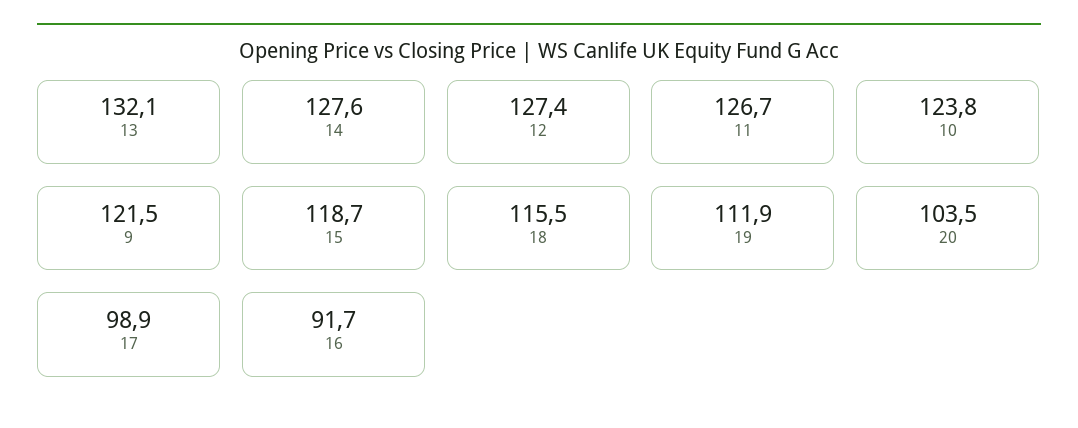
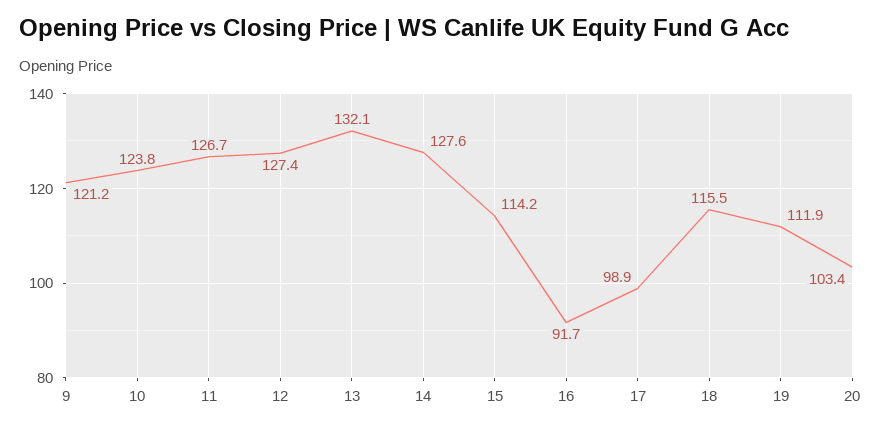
9: 121.5 -> 121.2
15: 118.7 -> 114.2
20: 103.5 -> 103.4

